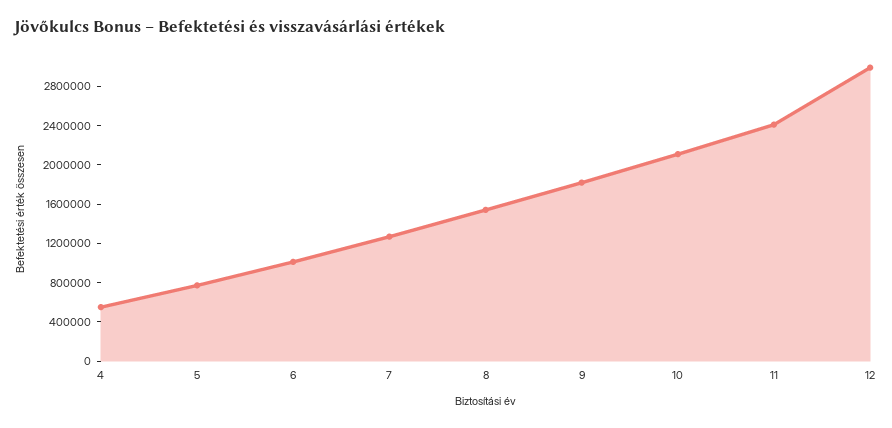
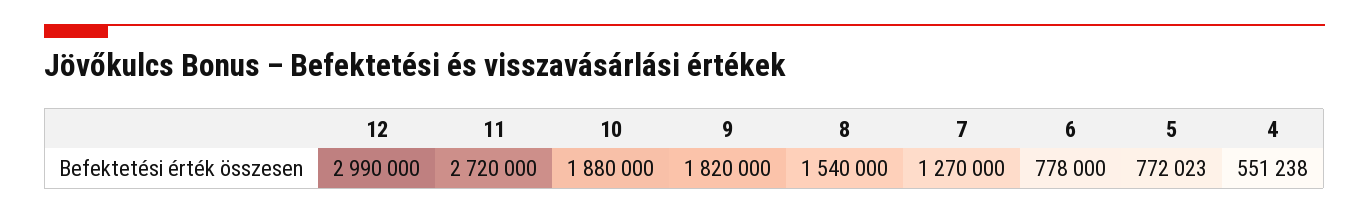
6: 1000000 -> 778000
10: 2100000 -> 1880000
11: 2400000 -> 2720000

